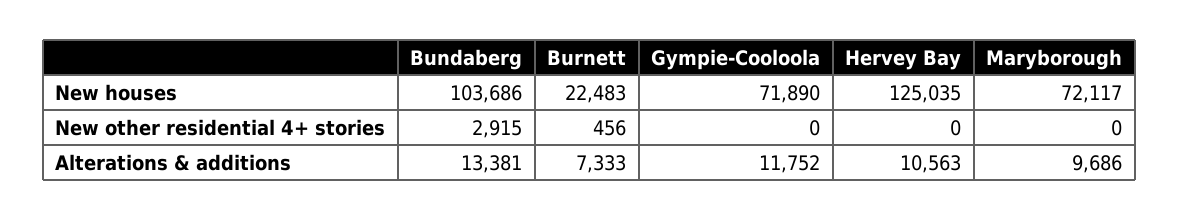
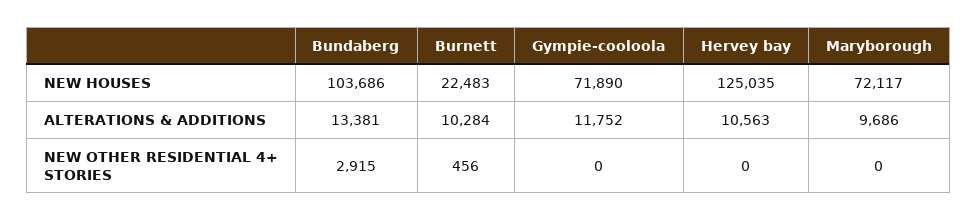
Burnett, Alterations & additions: 7333 -> 10284

